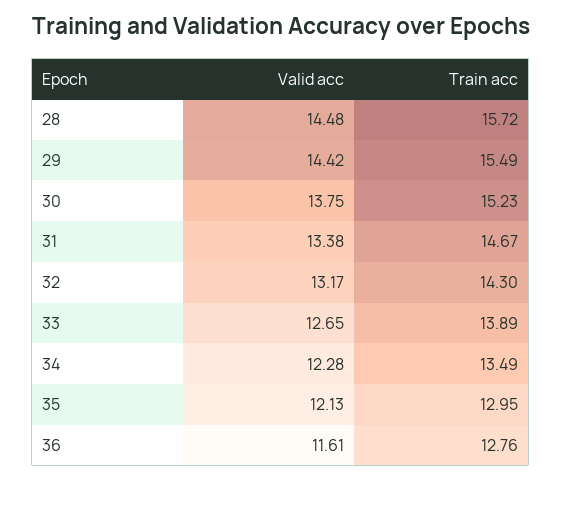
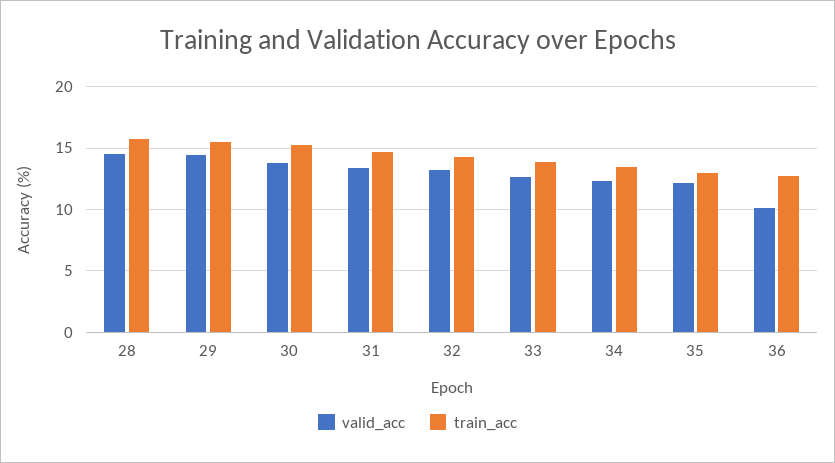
Valid acc, 36: 11.61 -> 10

